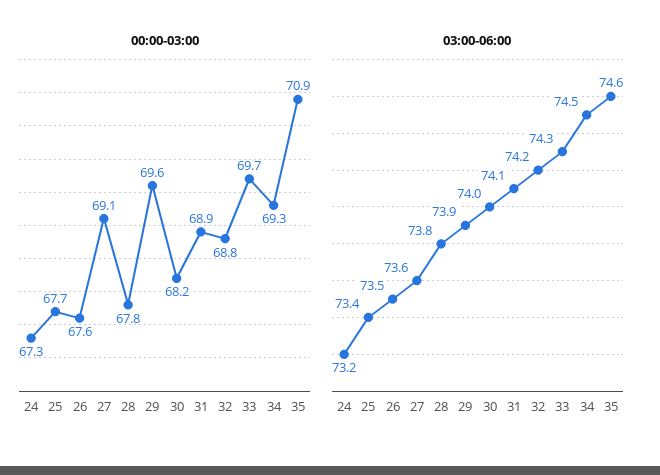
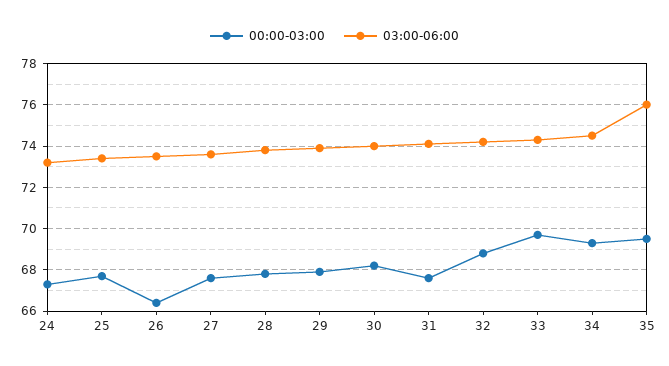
00:00-03:00, 26: 67.6 -> 66.5
00:00-03:00, 27: 69.1 -> 67.5
00:00-03:00, 29: 69.6 -> 68
00:00-03:00, 31: 68.9 -> 67.5
00:00-03:00, 35: 70.9 -> 69.5
03:00-06:00, 35: 74.6 -> 76

